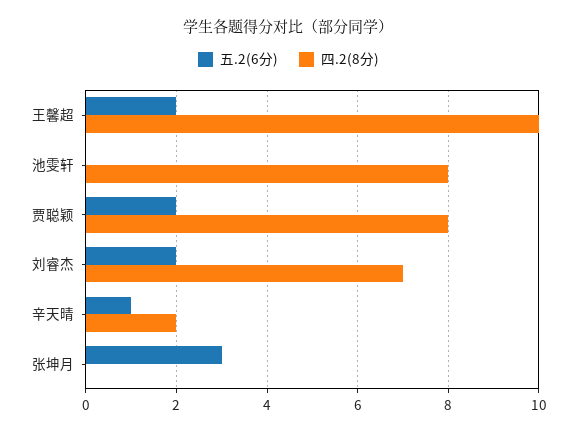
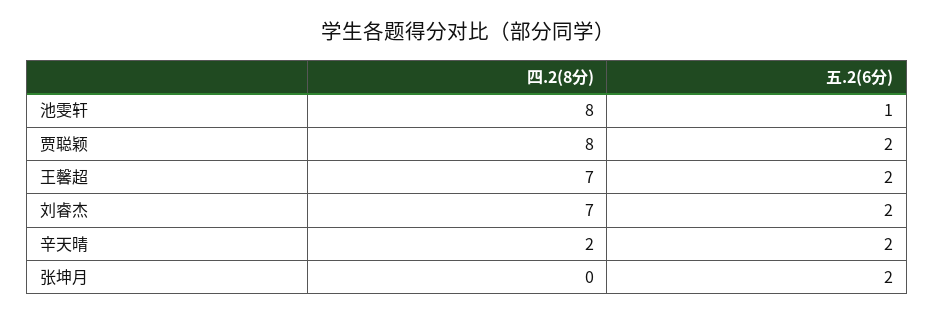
四.2(8分), 王馨超: 10 -> 7
五.2(6分), 池雯轩: 0 -> 1
五.2(6分), 辛天晴: 1 -> 2
五.2(6分), 张坤月: 3 -> 2

